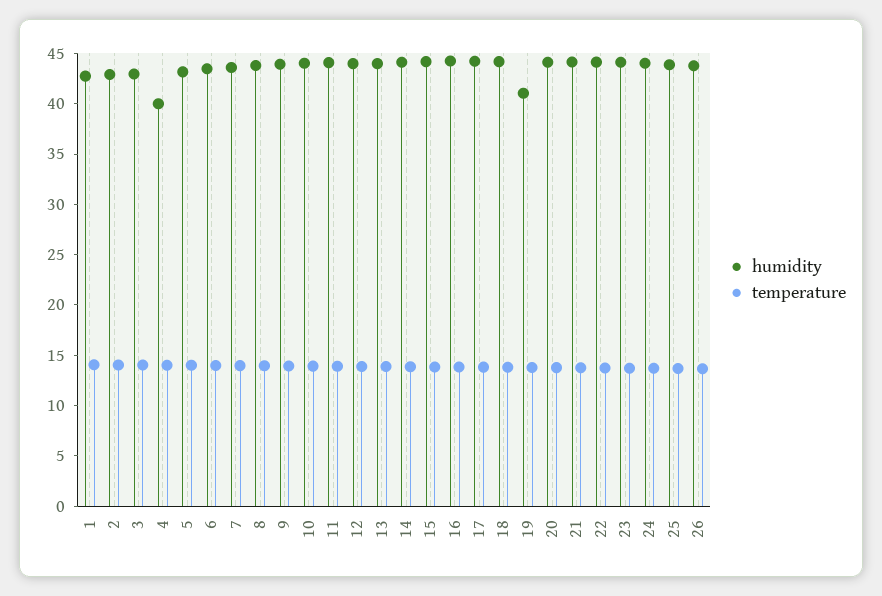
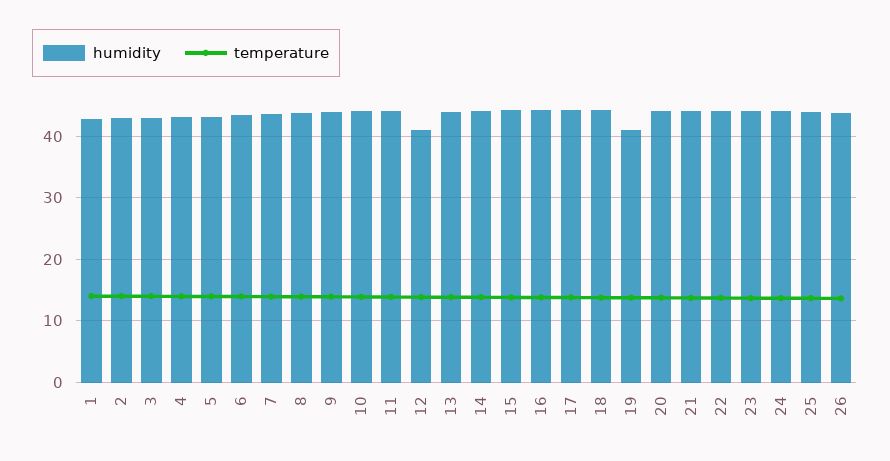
humidity, 4: 40 -> 43
humidity, 12: 44 -> 41

